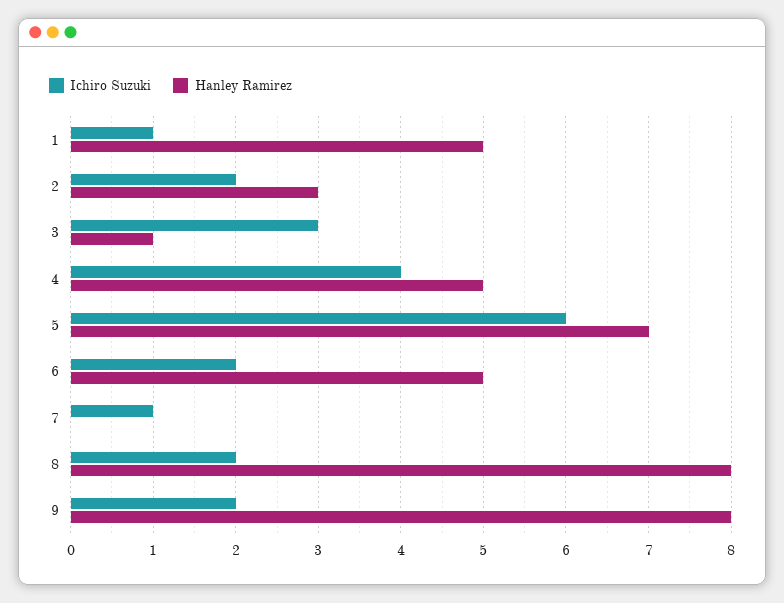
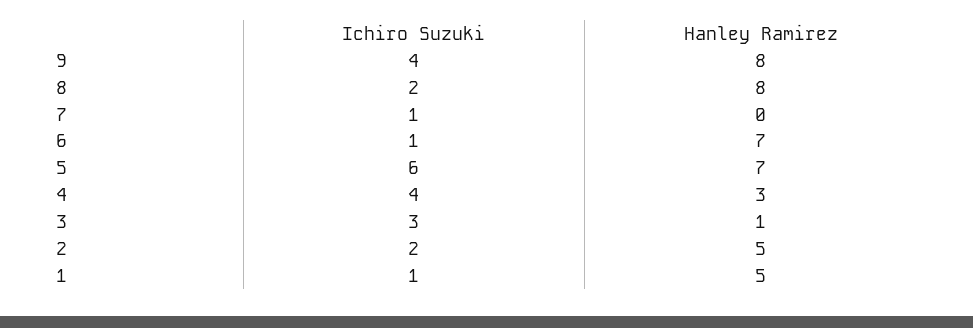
Hanley Ramirez, 2: 3 -> 5
Hanley Ramirez, 4: 5 -> 3
Ichiro Suzuki, 6: 2 -> 1
Hanley Ramirez, 6: 5 -> 7
Ichiro Suzuki, 9: 2 -> 4

